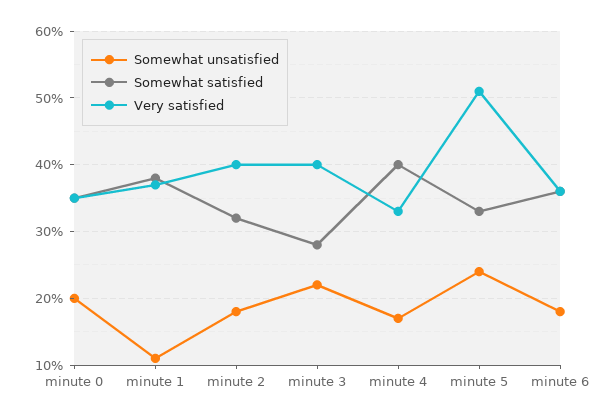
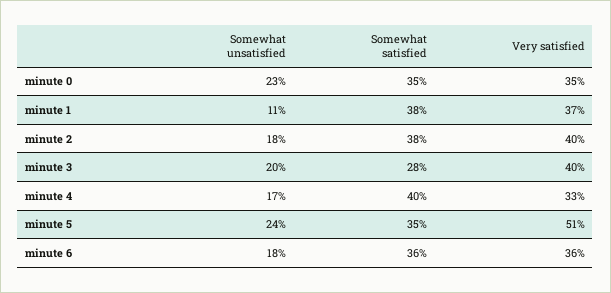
Somewhat unsatisfied, minute 0: 20 -> 23
Somewhat satisfied, minute 2: 32 -> 38
Somewhat unsatisfied, minute 3: 22 -> 20
Somewhat satisfied, minute 5: 33 -> 35

